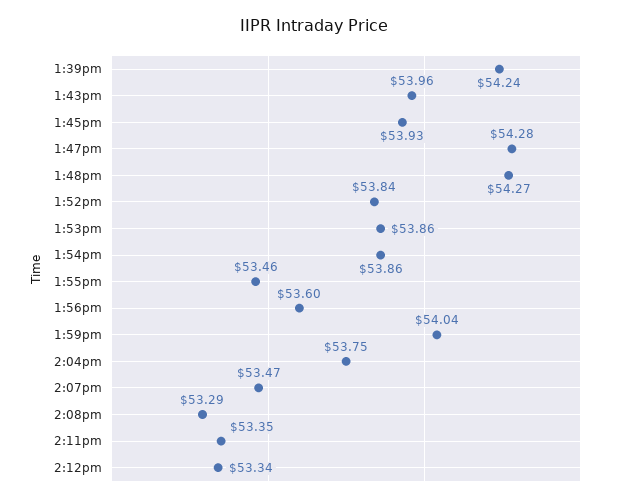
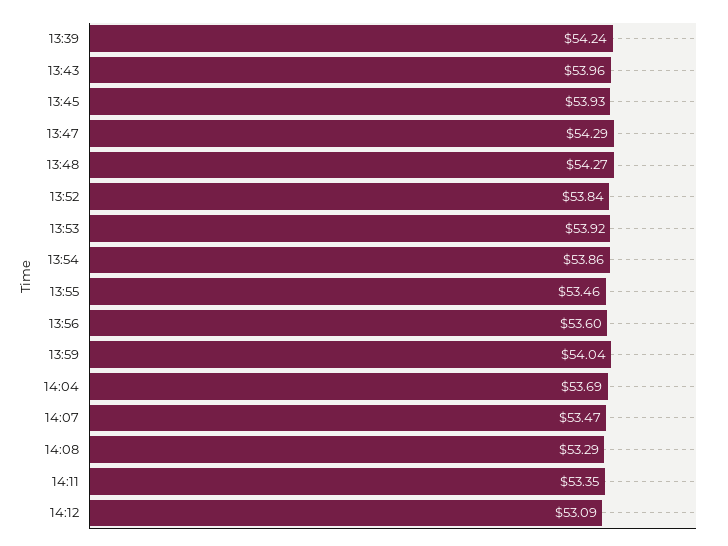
1:47pm: 54.28 -> 54.29
1:53pm: 53.86 -> 53.92
2:04pm: 53.75 -> 53.69
2:12pm: 53.34 -> 53.09

